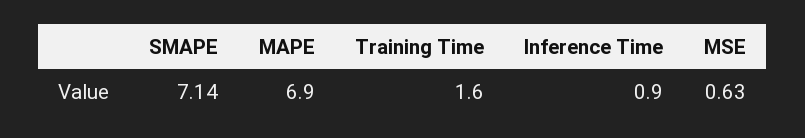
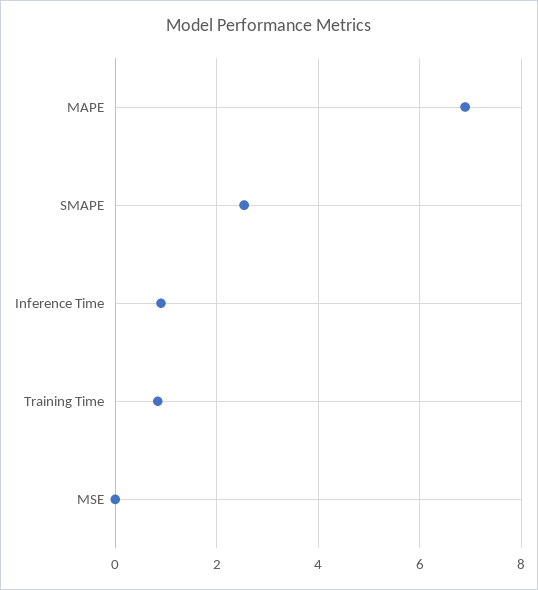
SMAPE: 7.14 -> 2.6
Training Time: 1.6 -> 0.8
MSE: 0.63 -> 0

